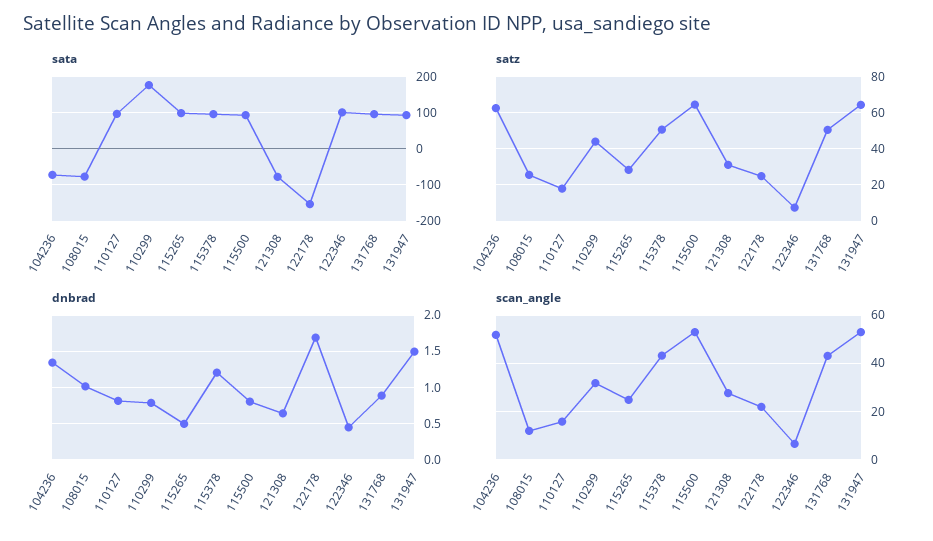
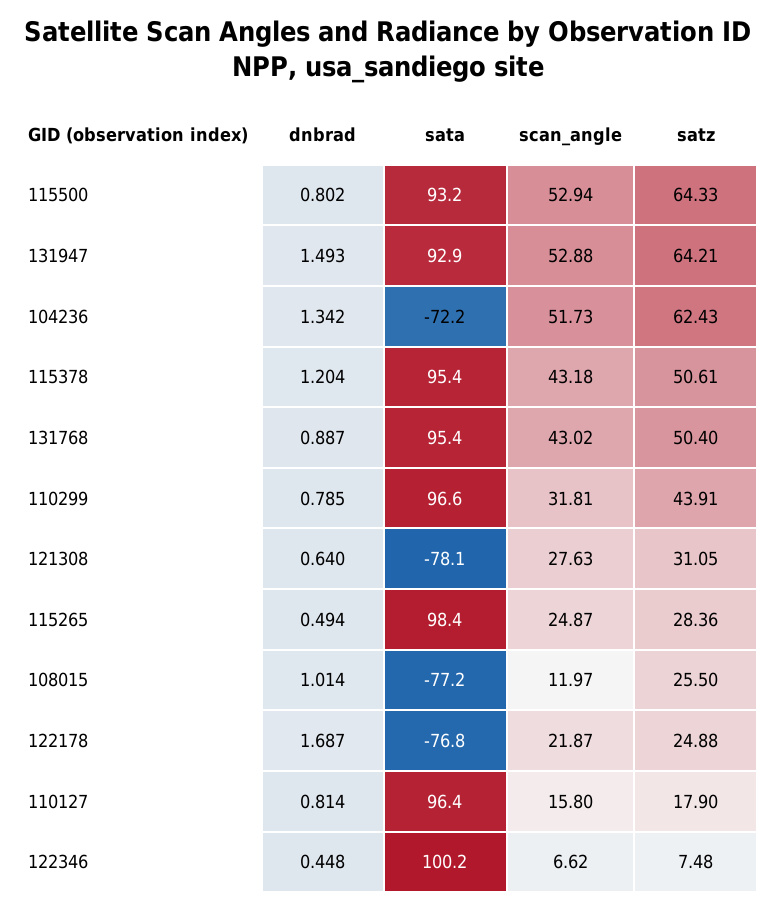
sata, 110299: 180 -> 96.6
sata, 122178: -160 -> -76.8

